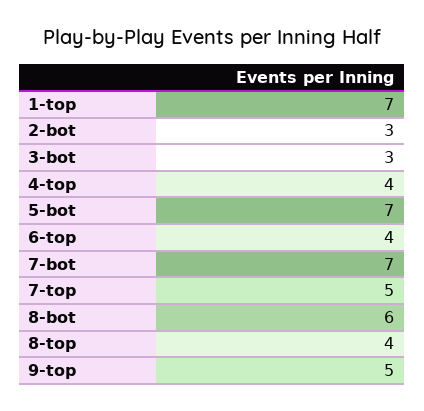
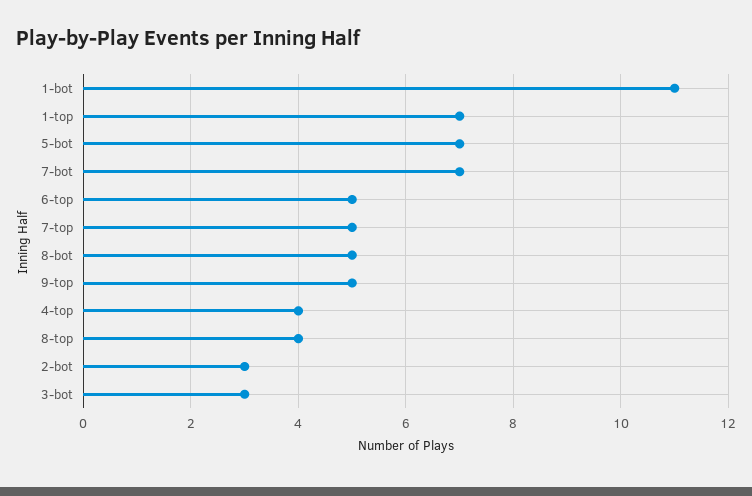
6-top: 4 -> 5
8-bot: 6 -> 5
1-bot: none -> 11

